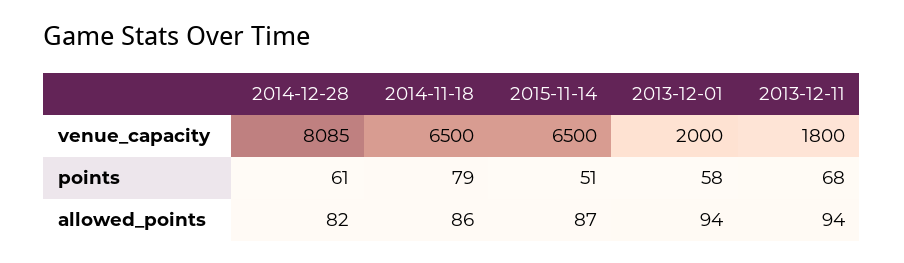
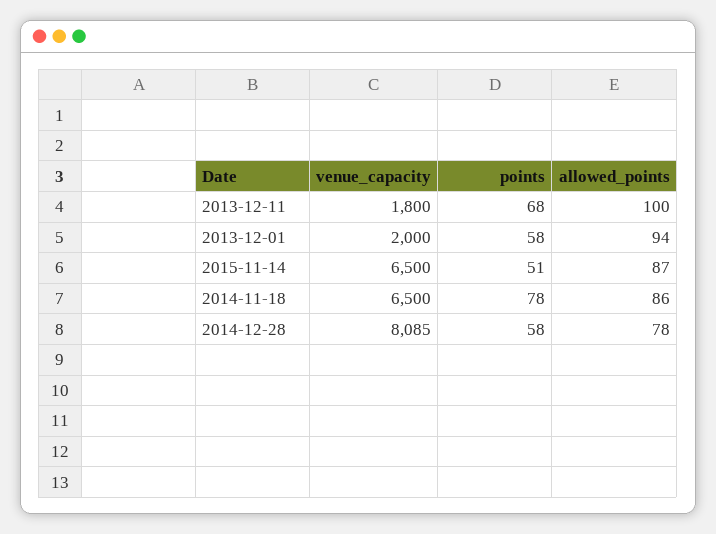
2014-12-28, points: 61 -> 58
2014-11-18, points: 79 -> 78
2014-12-28, allowed_points: 82 -> 78
2013-12-11, allowed_points: 94 -> 100

